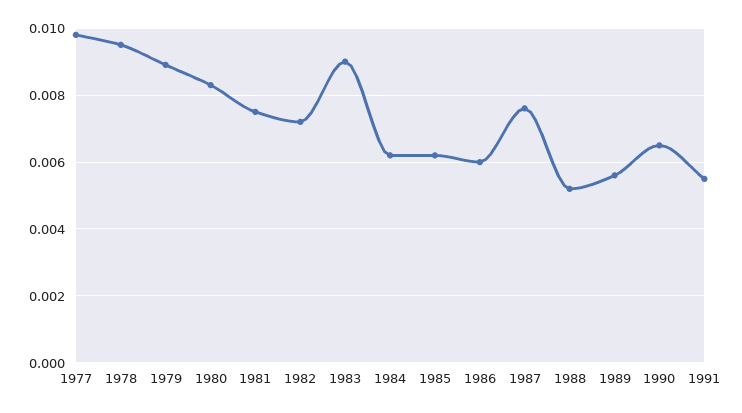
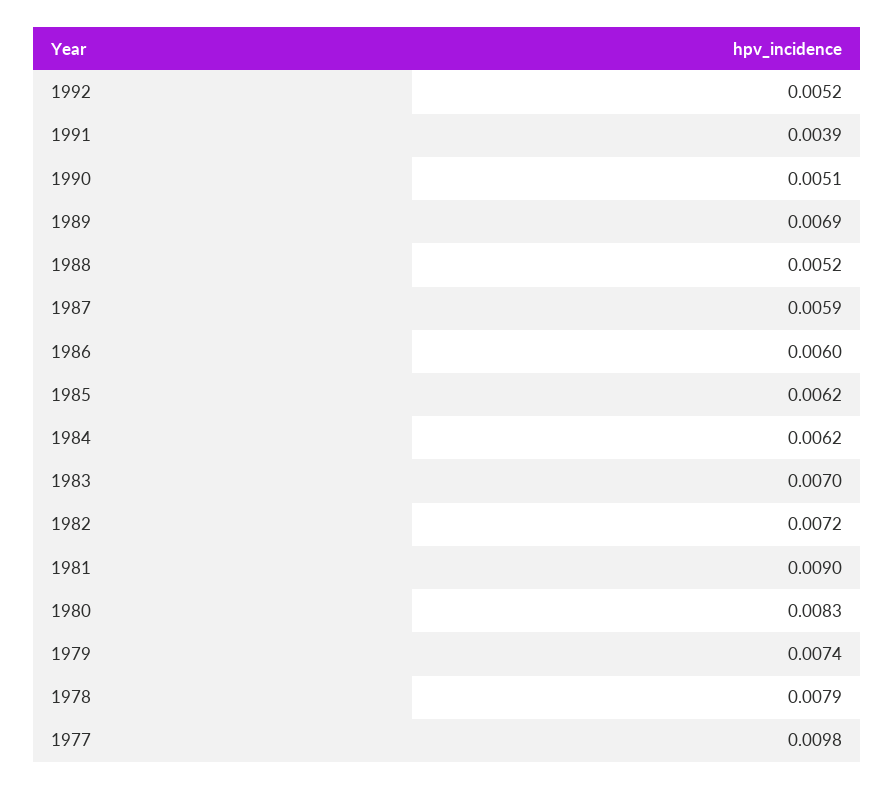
1978: 0.0095 -> 0.0079
1979: 0.009 -> 0.0074
1981: 0.0075 -> 0.009
1983: 0.009 -> 0.007
1987: 0.0075 -> 0.0059
1989: 0.0055 -> 0.0069
1990: 0.0065 -> 0.0051
1991: 0.0055 -> 0.0039
1992: none -> 0.0052

